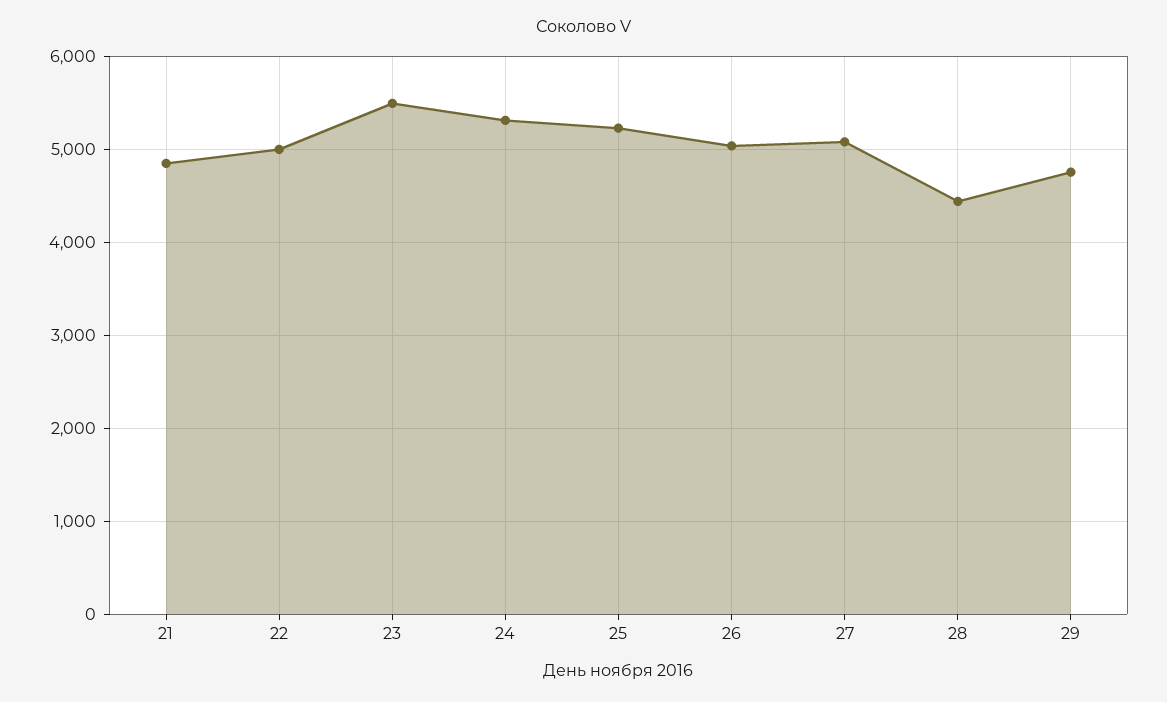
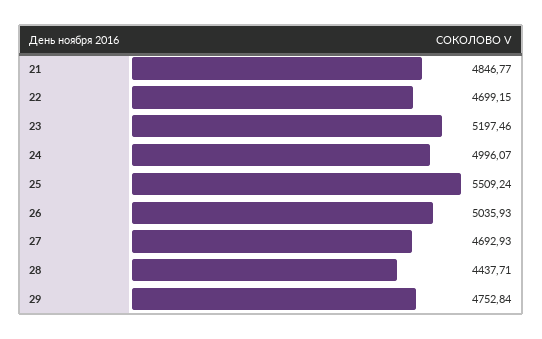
22: 5000 -> 4699.15
23: 5500 -> 5197.46
24: 5300 -> 4996.07
25: 5200 -> 5509.24
27: 5100 -> 4692.93

